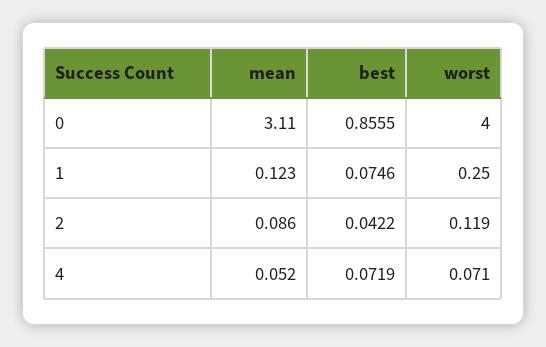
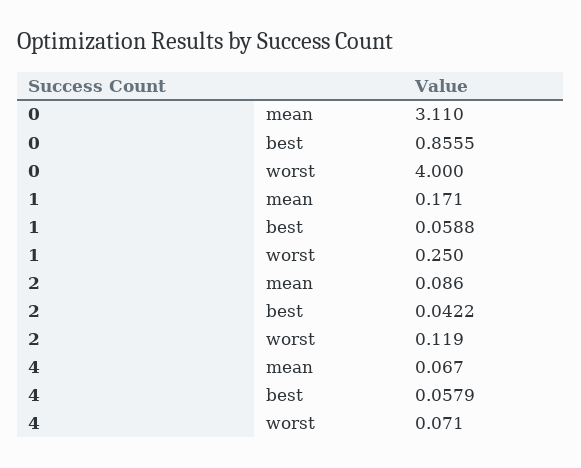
mean, 1: 0.123 -> 0.171
best, 1: 0.0746 -> 0.0588
mean, 4: 0.052 -> 0.067
best, 4: 0.0719 -> 0.0579

